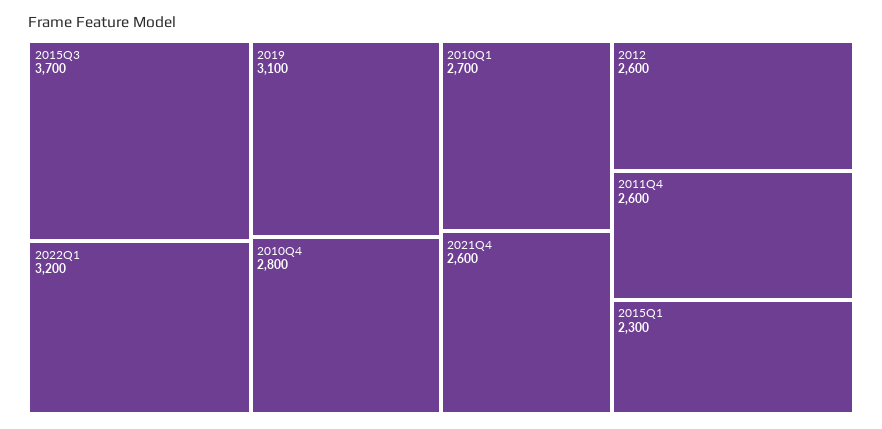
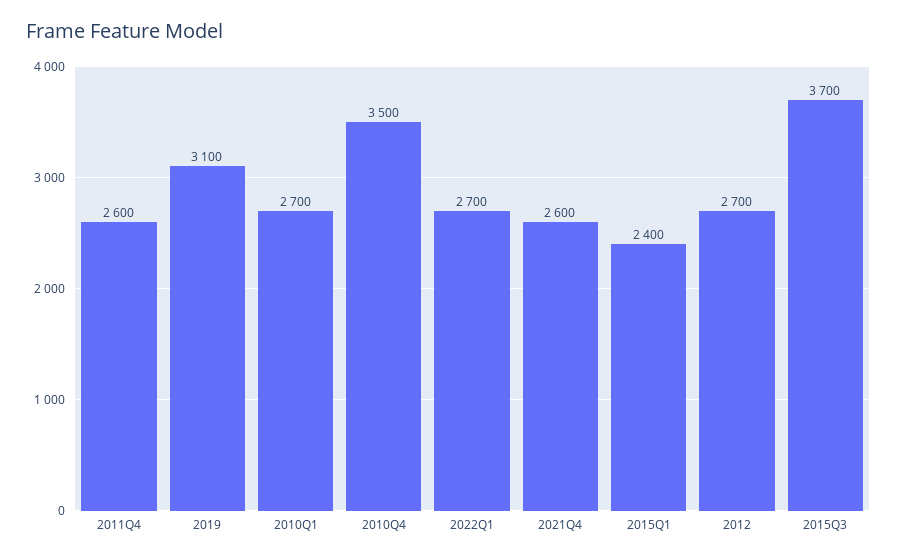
2022Q1: 3200 -> 2700
2010Q4: 2800 -> 3500
2012: 2600 -> 2700
2015Q1: 2300 -> 2400

